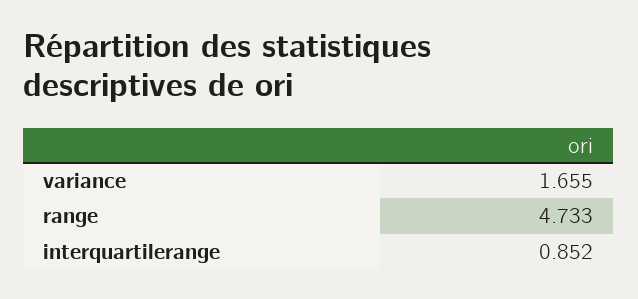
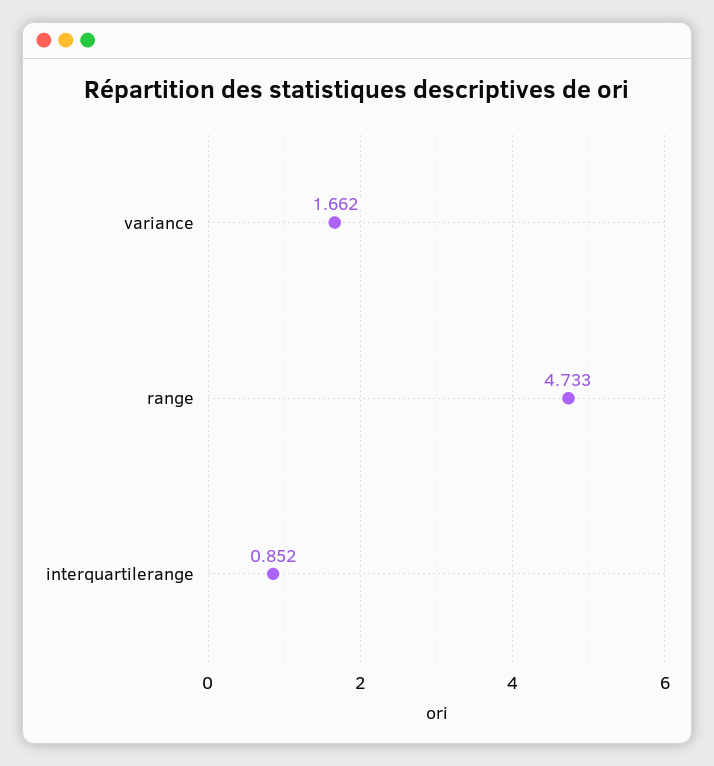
variance: 1.655 -> 1.662

